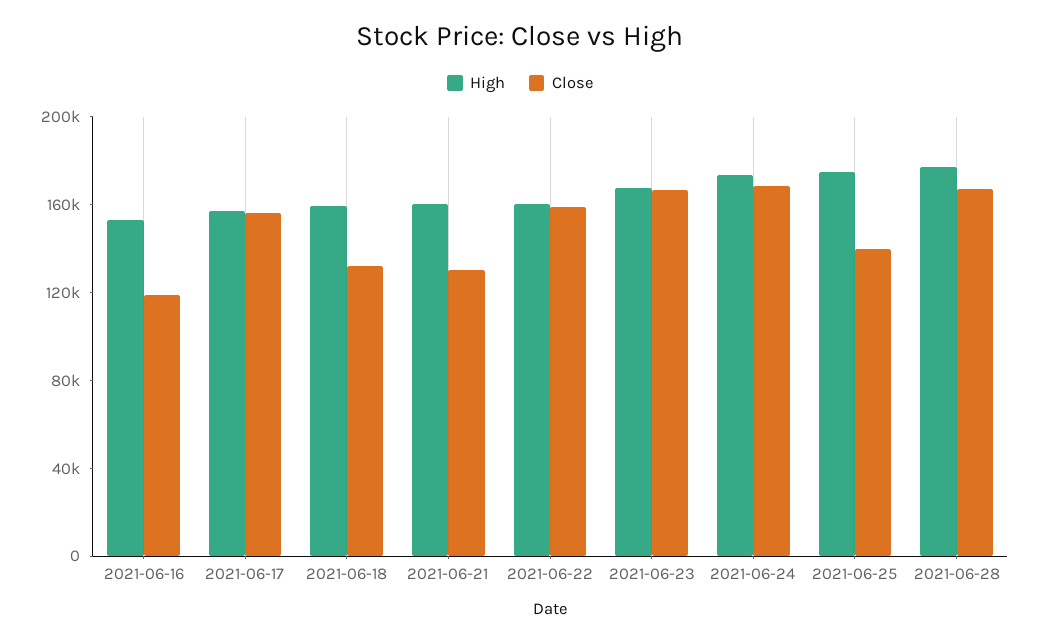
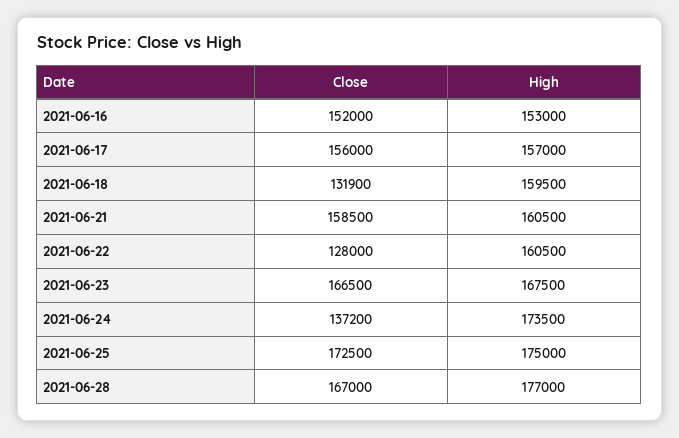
Close, 2021-06-16: 120000 -> 152000
Close, 2021-06-21: 130000 -> 158500
Close, 2021-06-22: 160000 -> 128000
Close, 2021-06-24: 170000 -> 137200
Close, 2021-06-25: 140000 -> 172500

